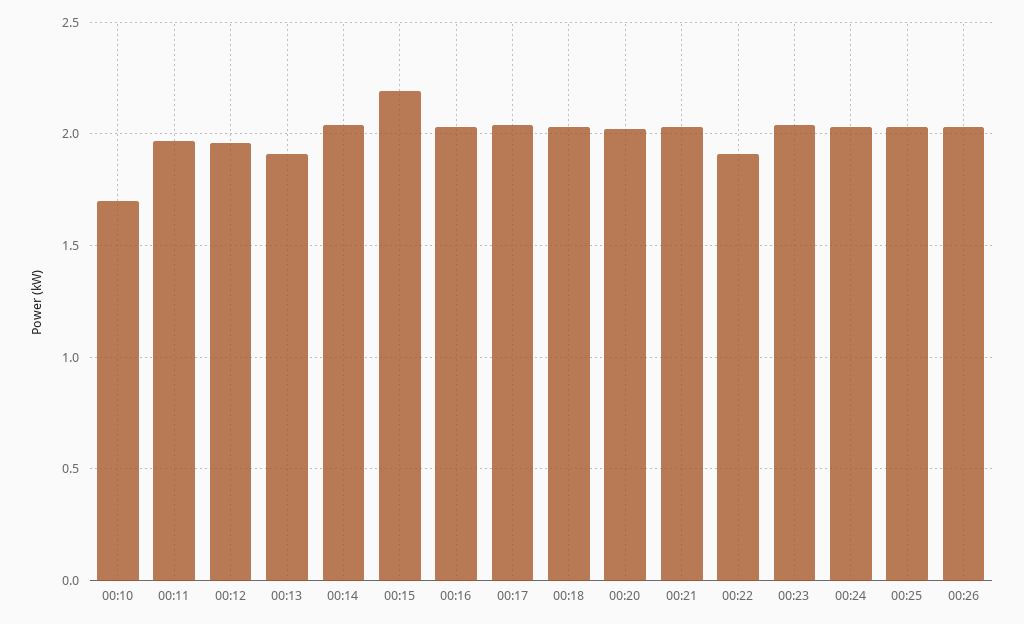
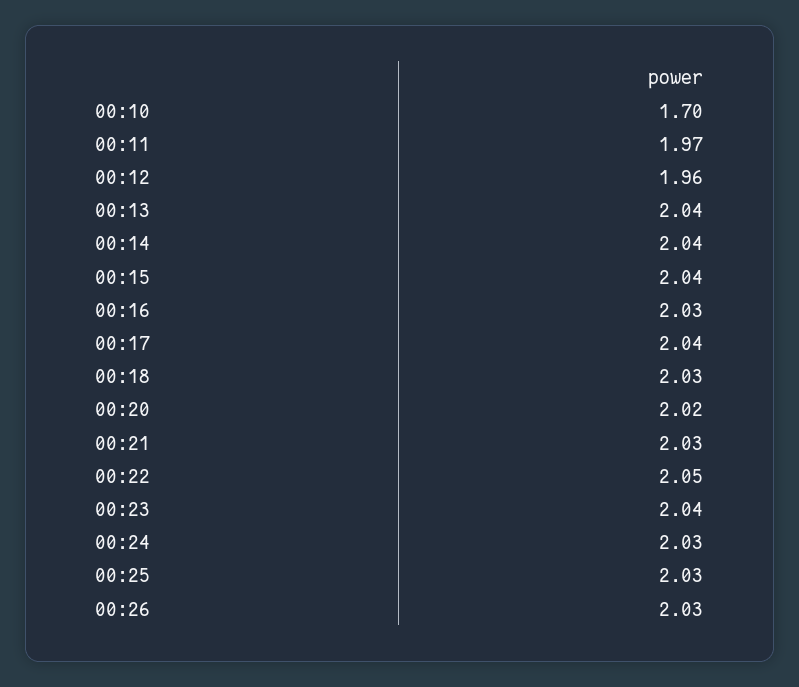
00:13: 1.9 -> 2.04
00:15: 2.2 -> 2.04
00:22: 1.9 -> 2.05

